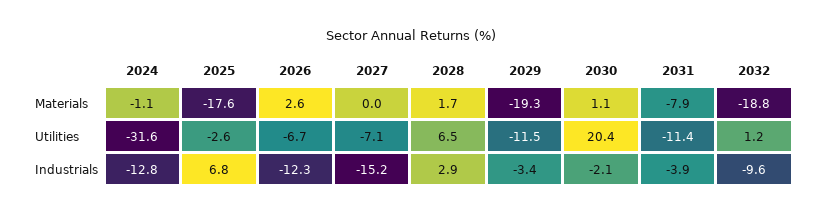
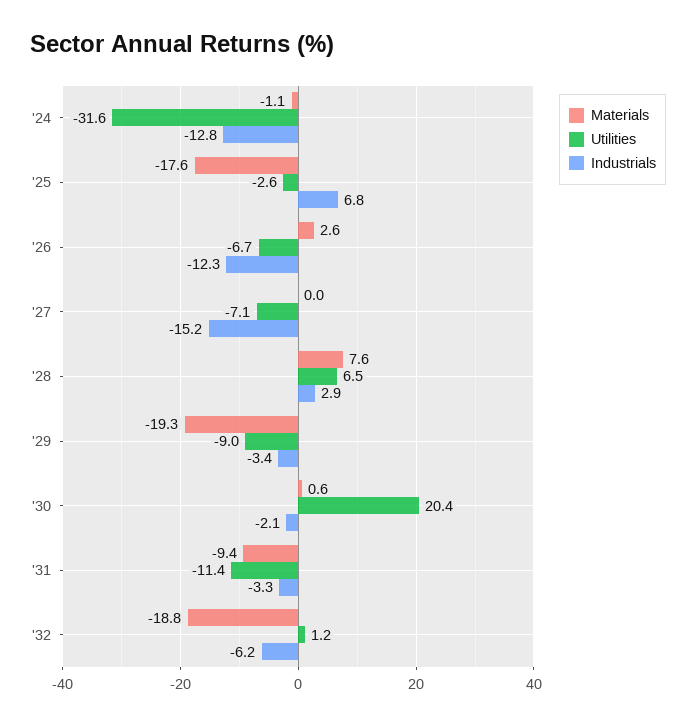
Materials, 2028: 1.7 -> 7.6
Materials, 2030: 1.1 -> 0.6
Materials, 2031: -7.9 -> -9.4
Utilities, 2029: -11.5 -> -9
Industrials, 2031: -3.9 -> -3.3
Industrials, 2032: -9.6 -> -6.2

